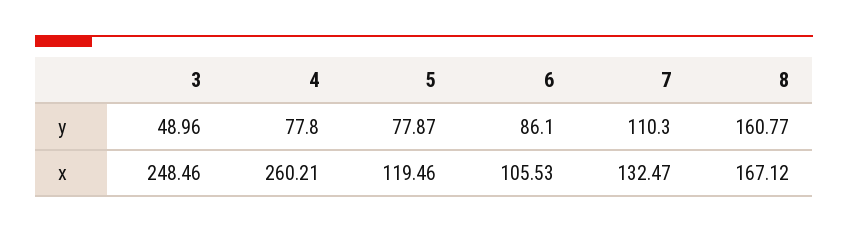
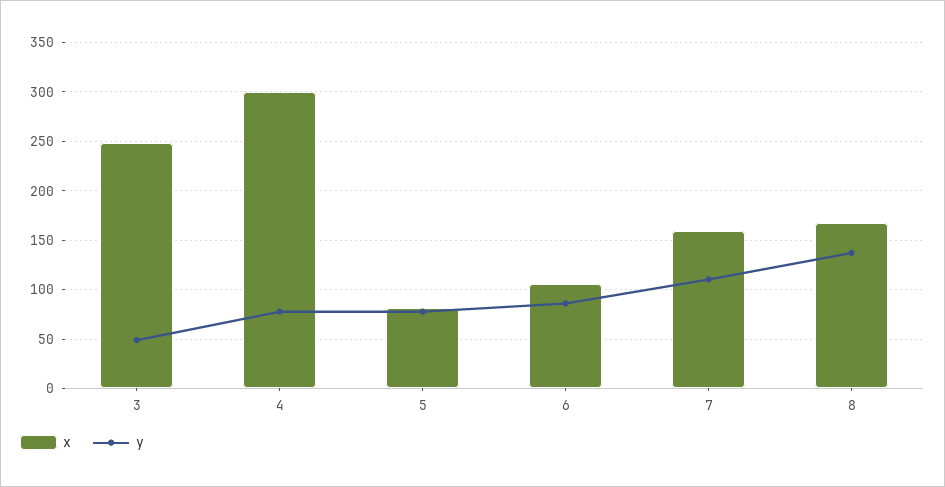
y, 8: 160.77 -> 140
x, 4: 260.21 -> 300
x, 5: 119.46 -> 80
x, 7: 132.47 -> 160

